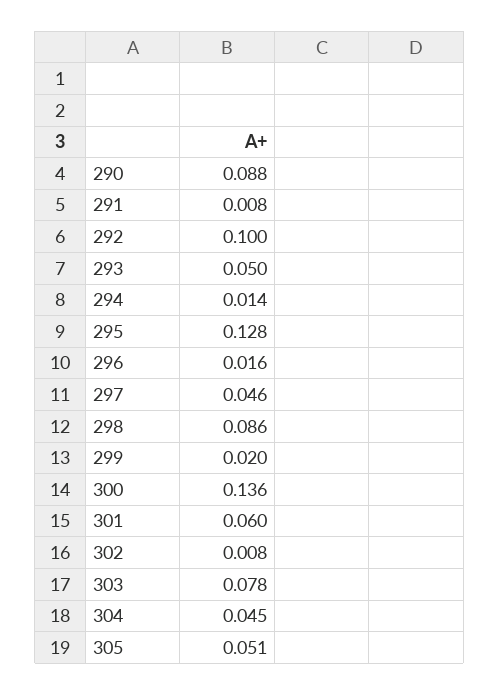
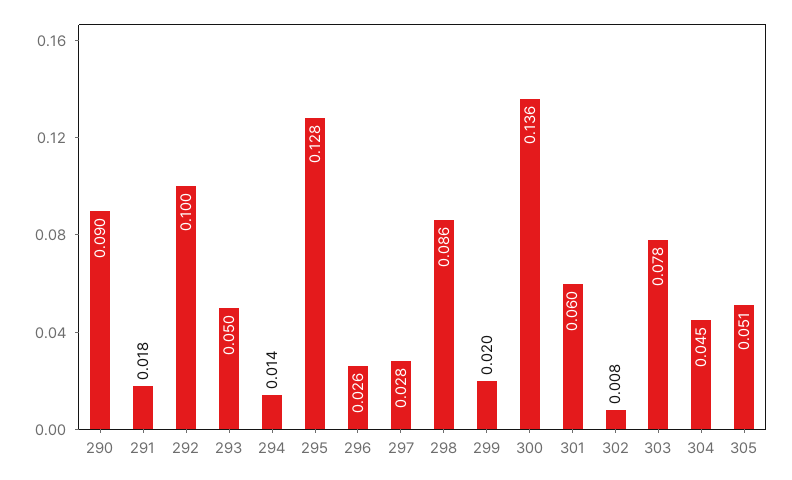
290: 0.088 -> 0.09
291: 0.008 -> 0.018
296: 0.016 -> 0.026
297: 0.046 -> 0.028

